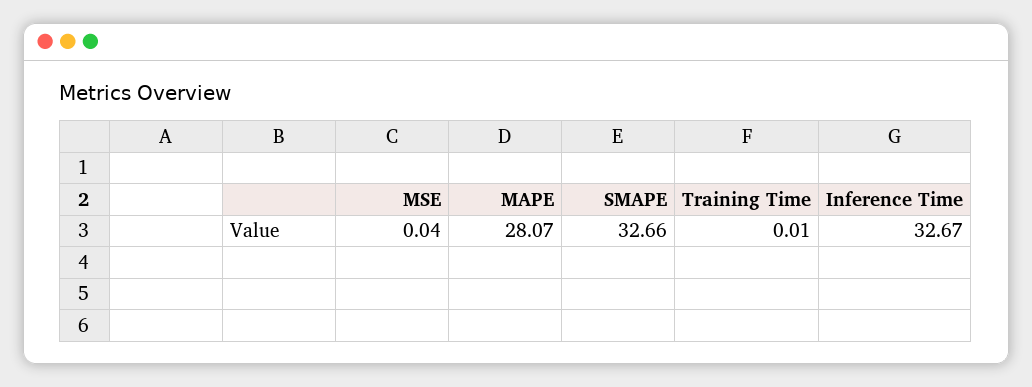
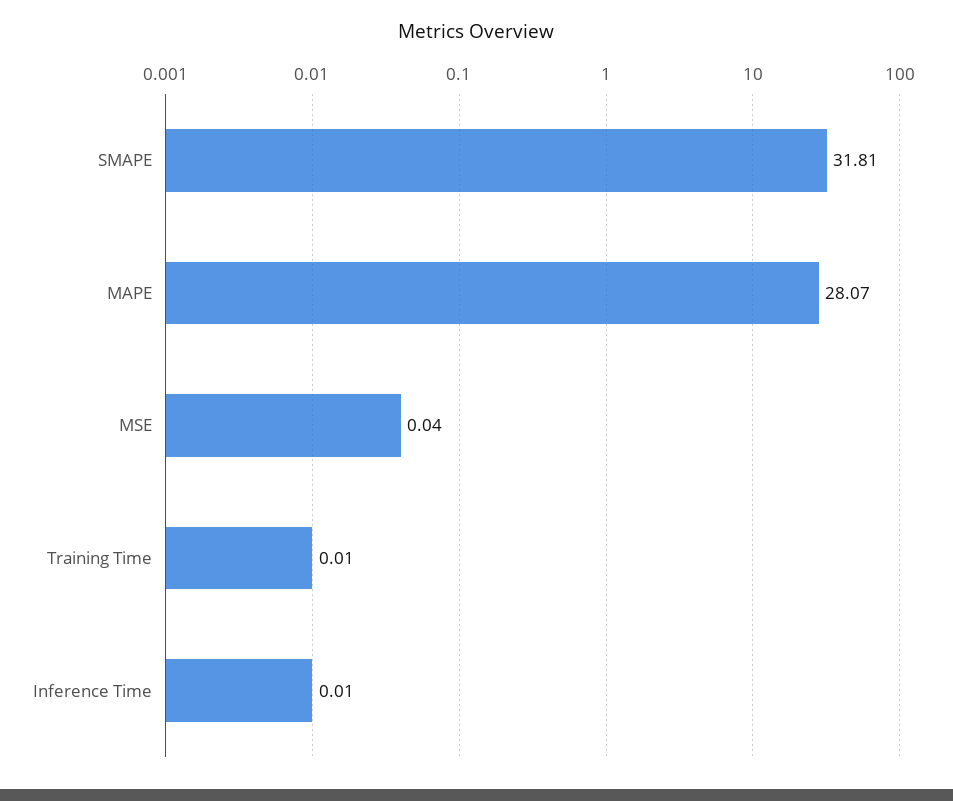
SMAPE: 32.66 -> 31.81
Inference Time: 32.67 -> 0.01

